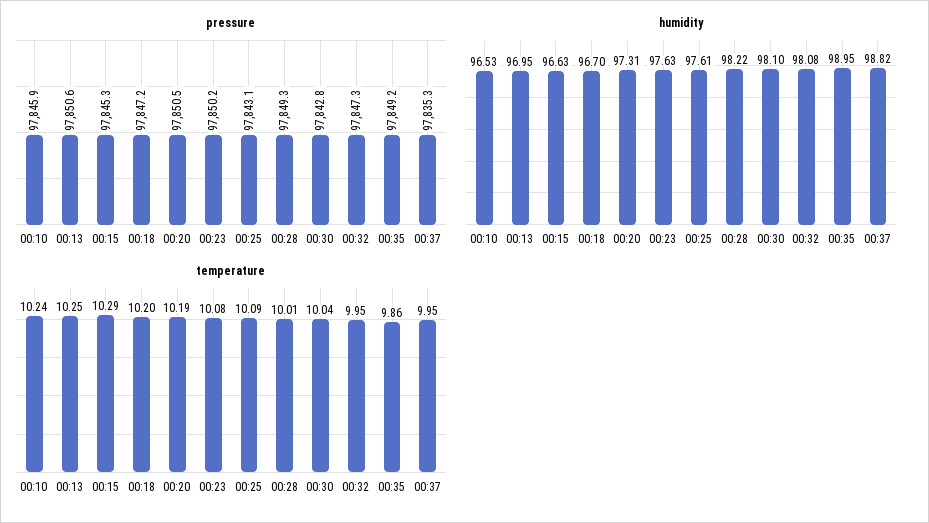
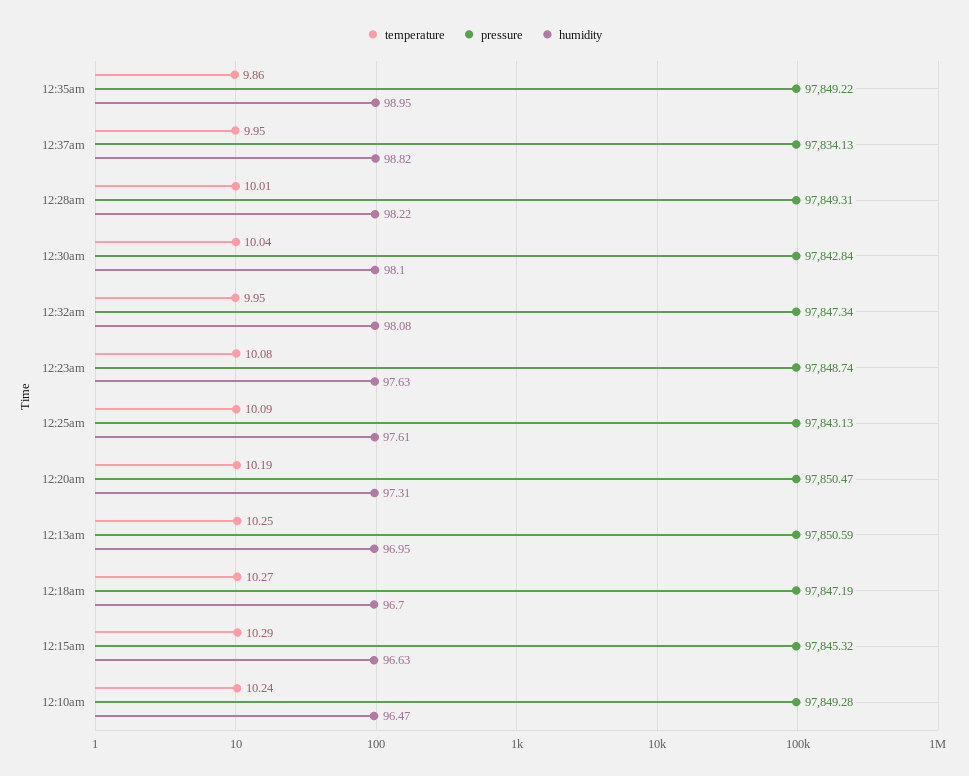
pressure, 00:10: 97845.9 -> 97849.28
pressure, 00:23: 97850.2 -> 97848.74
pressure, 00:37: 97835.3 -> 97834.13
humidity, 00:10: 96.53 -> 96.47
temperature, 00:18: 10.2 -> 10.27

